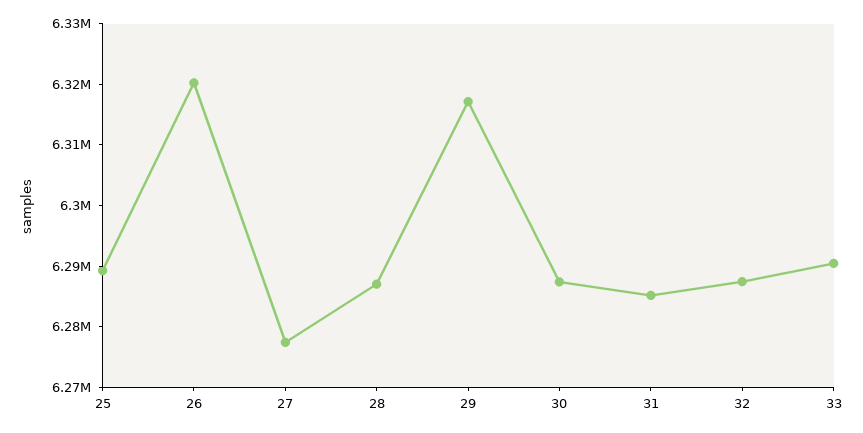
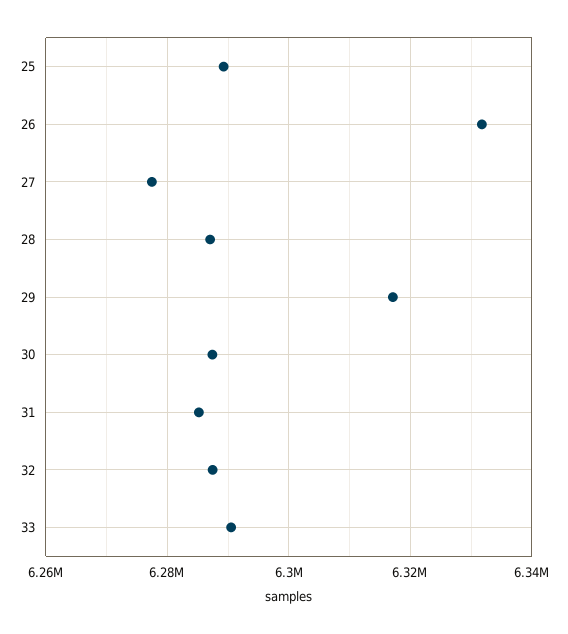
26: 6320000 -> 6332000

